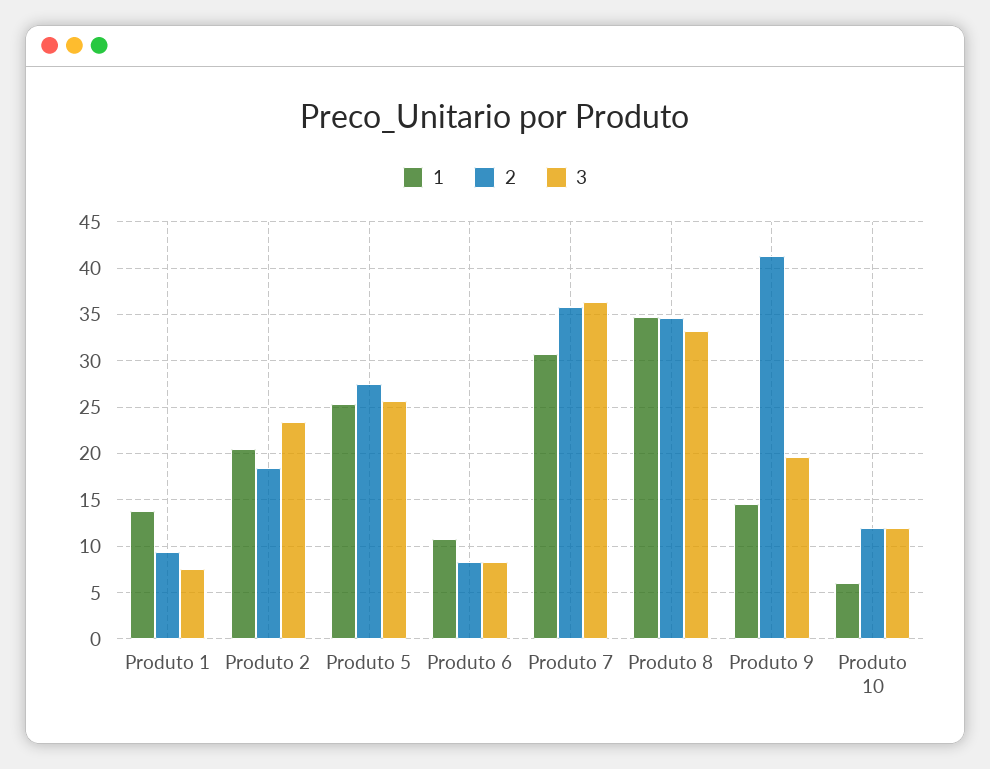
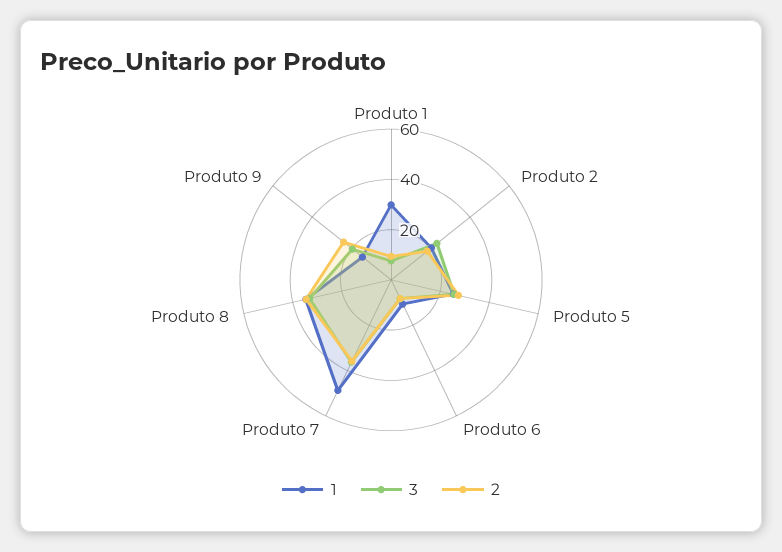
1, Produto 1: 14 -> 30
1, Produto 7: 31 -> 50
2, Produto 9: 41 -> 25
1, Produto 10: 6 -> none
2, Produto 10: 12 -> none
3, Produto 10: 12 -> none

